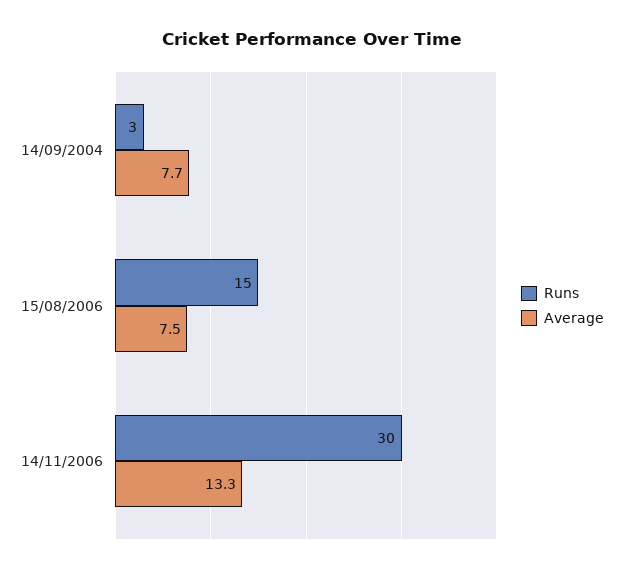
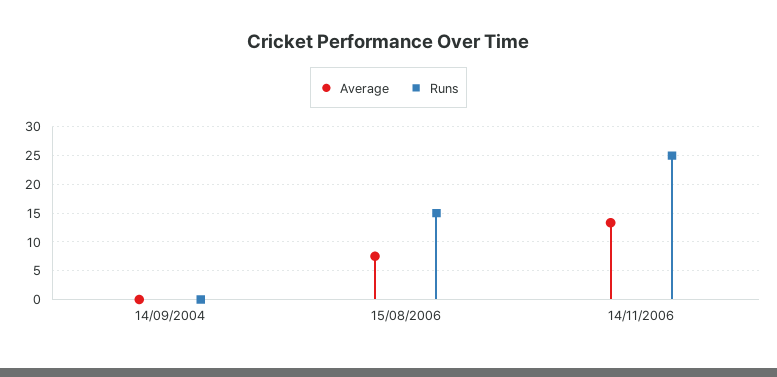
Runs, 14/09/2004: 3 -> 0
Average, 14/09/2004: 7.7 -> 0
Runs, 14/11/2006: 30 -> 25

